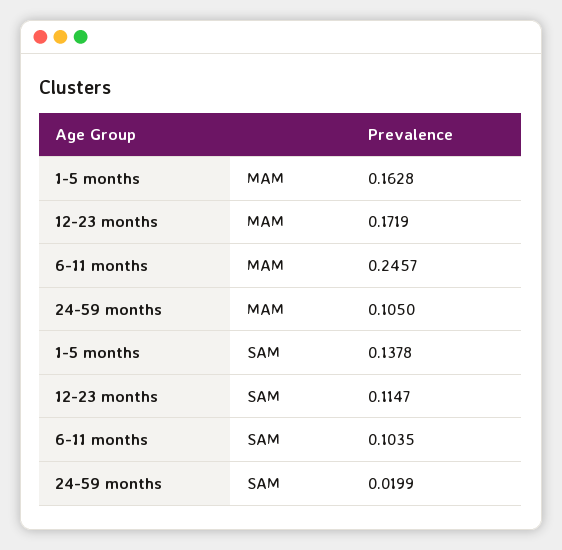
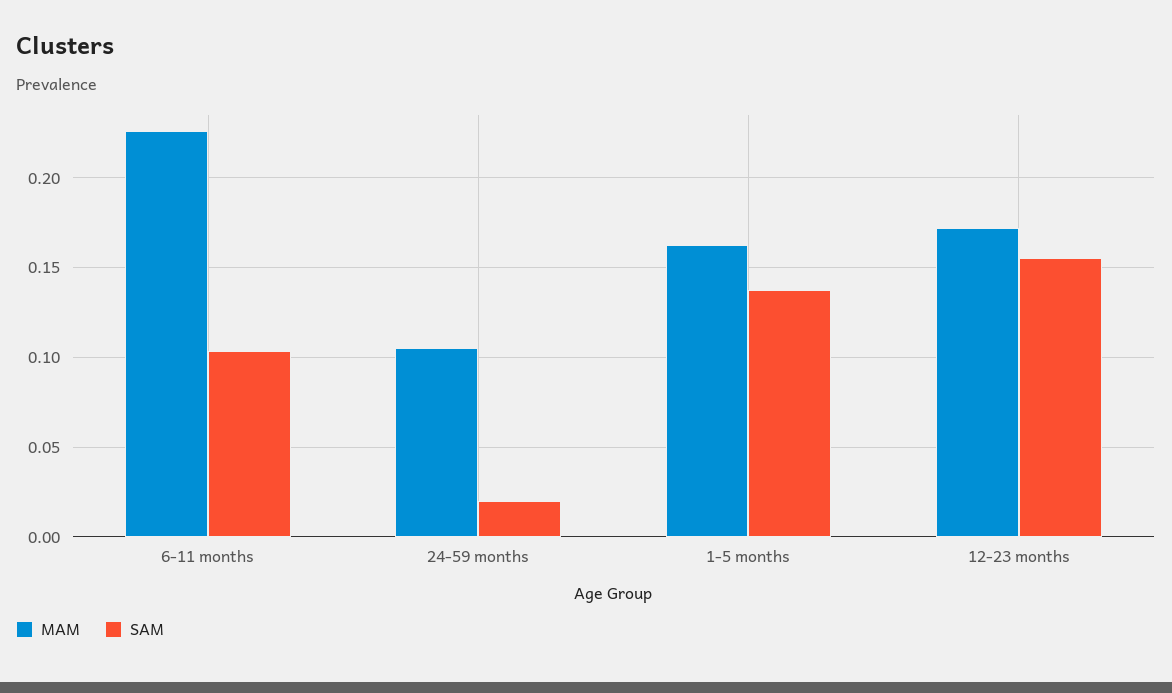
MAM, 6-11 months: 0.2457 -> 0.225
SAM, 12-23 months: 0.1147 -> 0.155

